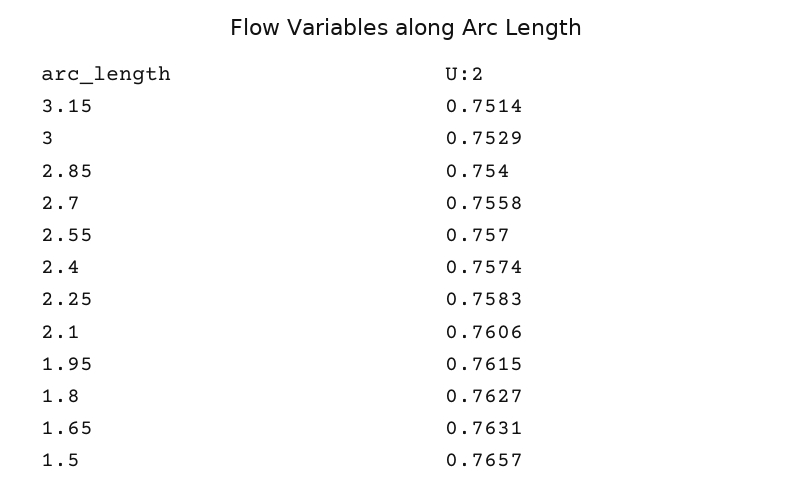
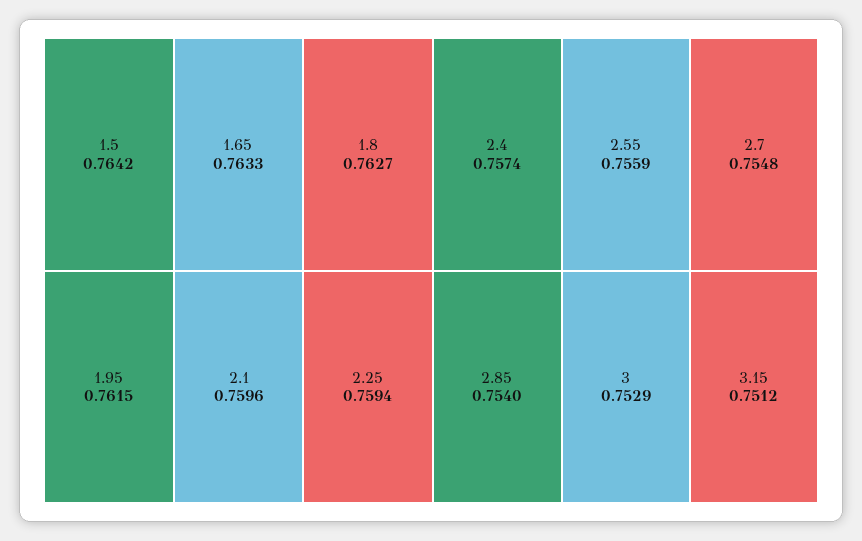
3.15: 0.7514 -> 0.7512
2.7: 0.7558 -> 0.7548
2.55: 0.757 -> 0.7559
2.25: 0.7583 -> 0.7594
2.1: 0.7606 -> 0.7596
1.65: 0.7631 -> 0.7633
1.5: 0.7657 -> 0.7642

